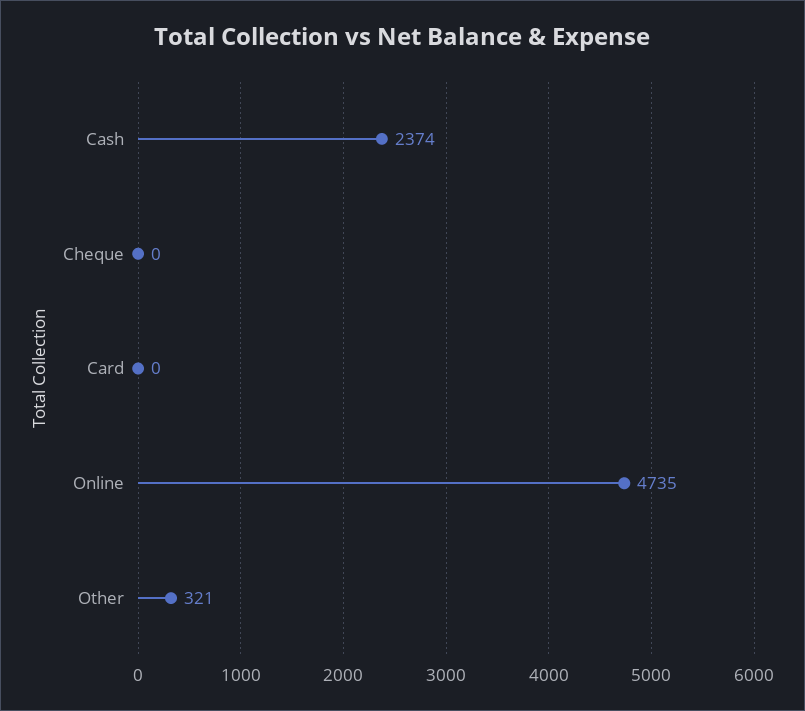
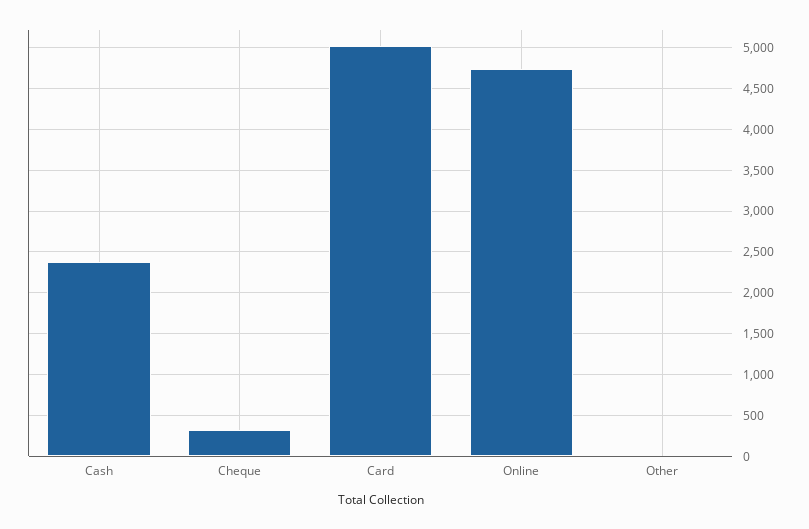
Cheque: 0 -> 300
Card: 0 -> 5000
Other: 321 -> 0

